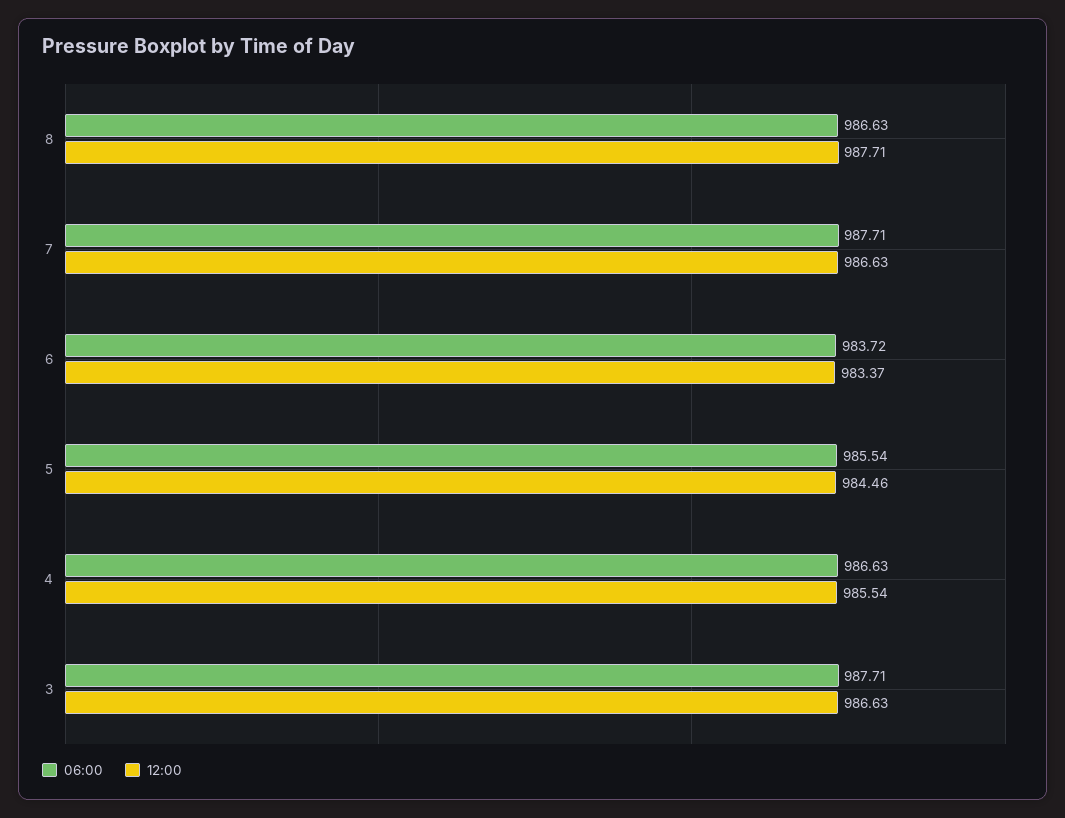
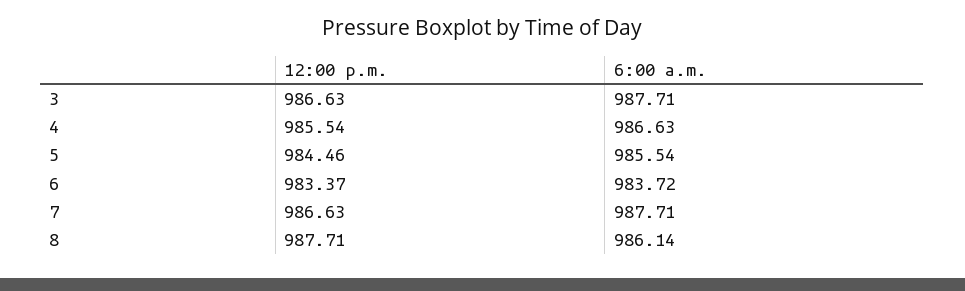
06:00, 8: 986.63 -> 986.14

